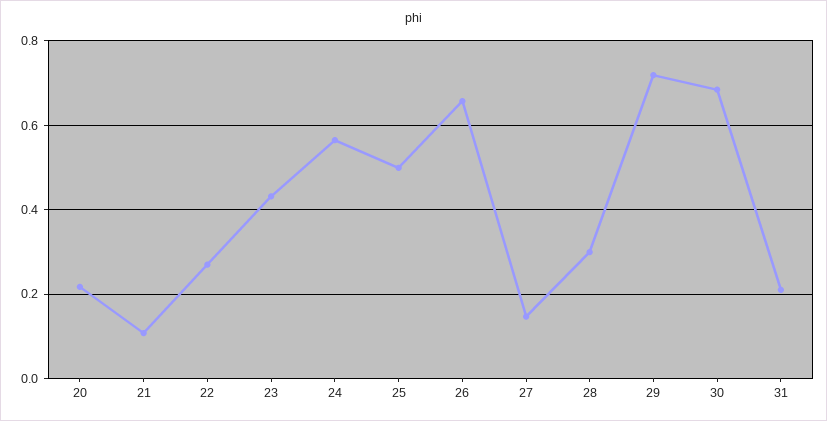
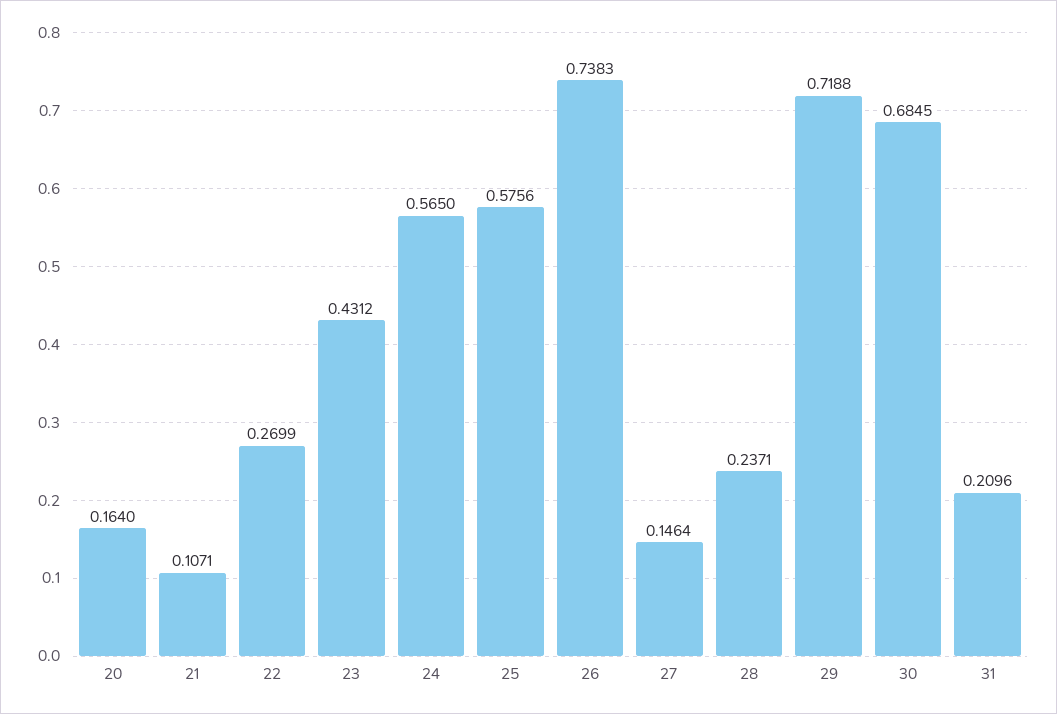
20: 0.22 -> 0.164
25: 0.5 -> 0.5756
26: 0.66 -> 0.7383
28: 0.3 -> 0.2371

